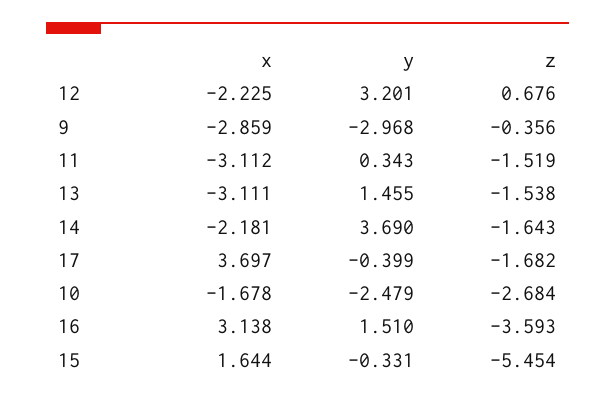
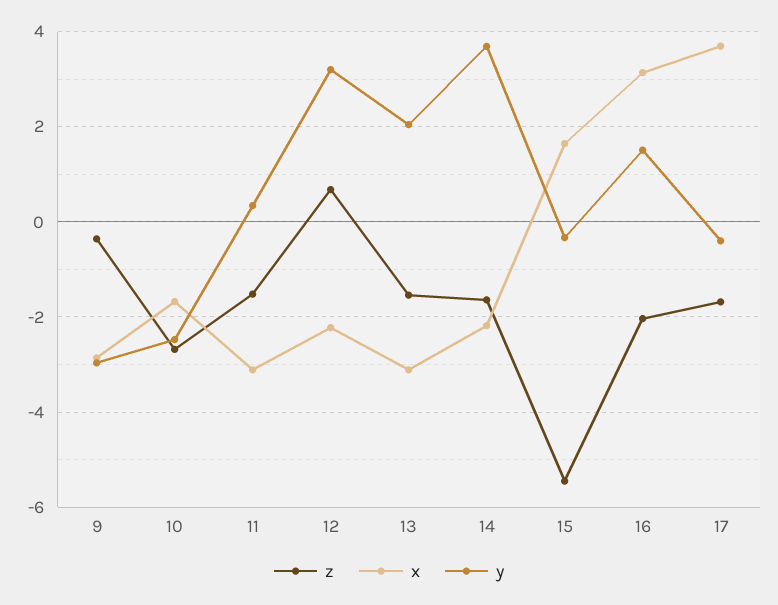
y, 13: 1.455 -> 2
z, 16: -3.593 -> -2

